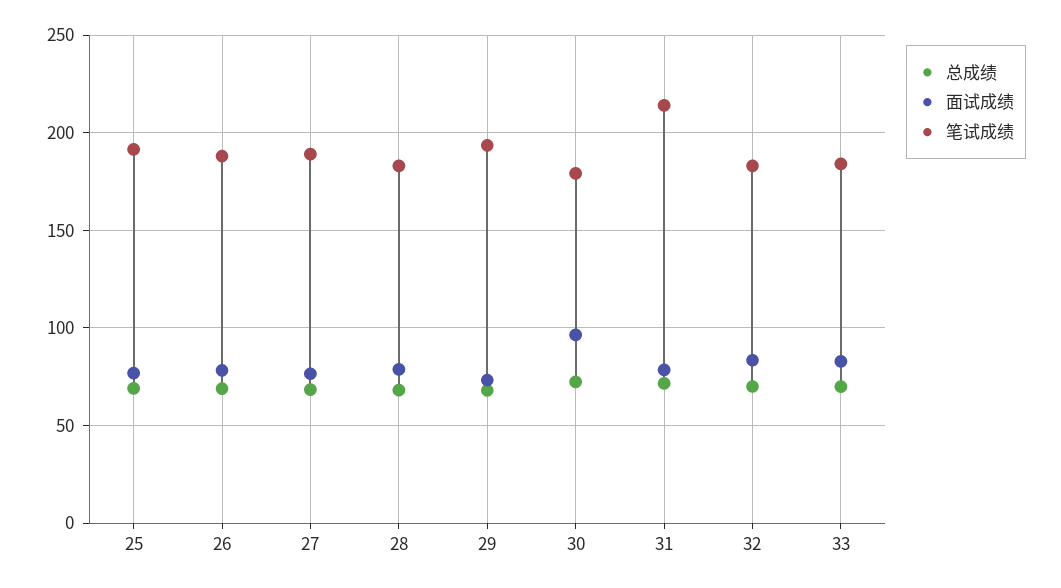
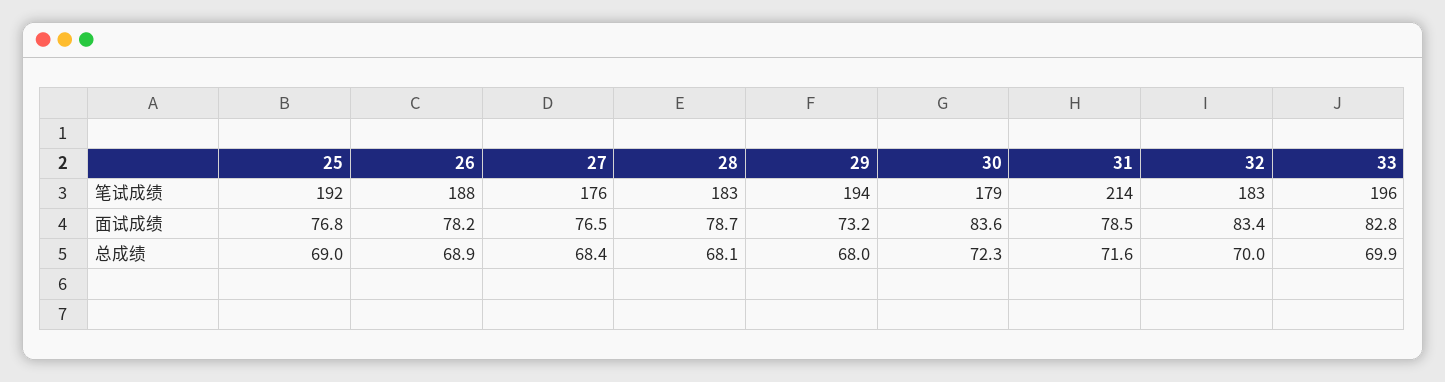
笔试成绩, 27: 190 -> 176
面试成绩, 30: 95 -> 83.6
笔试成绩, 33: 185 -> 196

